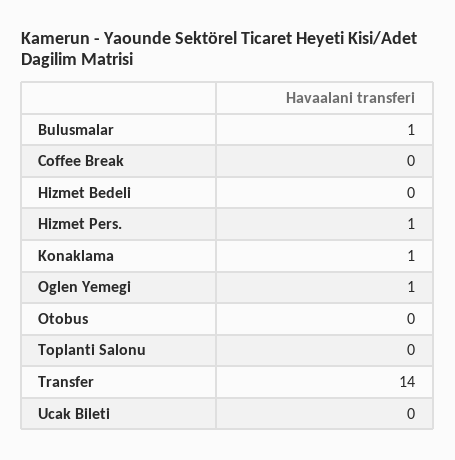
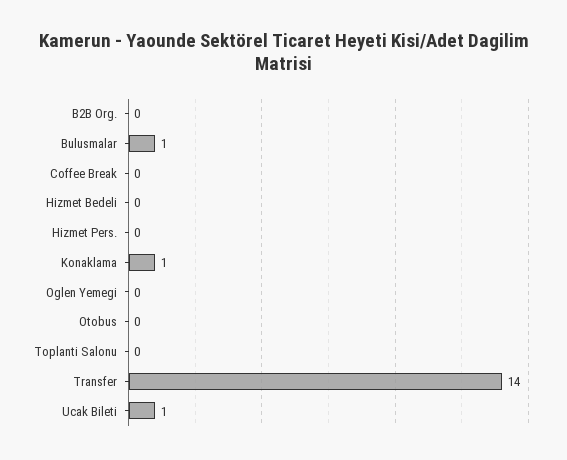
Hizmet Pers.: 1 -> 0
Oglen Yemegi: 1 -> 0
Ucak Bileti: 0 -> 1
B2B Org.: none -> 0

